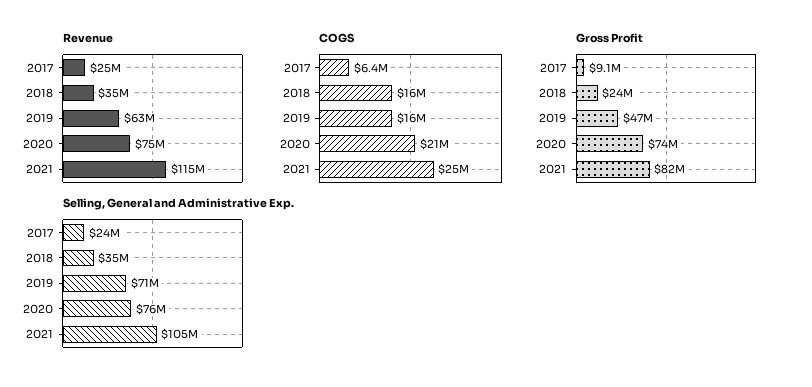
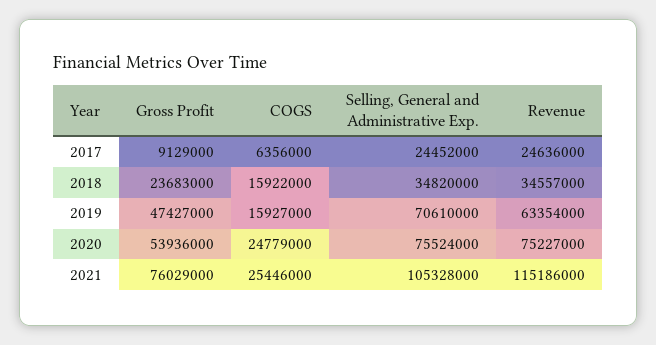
COGS, 2020: 21000000 -> 24779000
Gross Profit, 2020: 74000000 -> 53936000
Gross Profit, 2021: 82000000 -> 76029000

